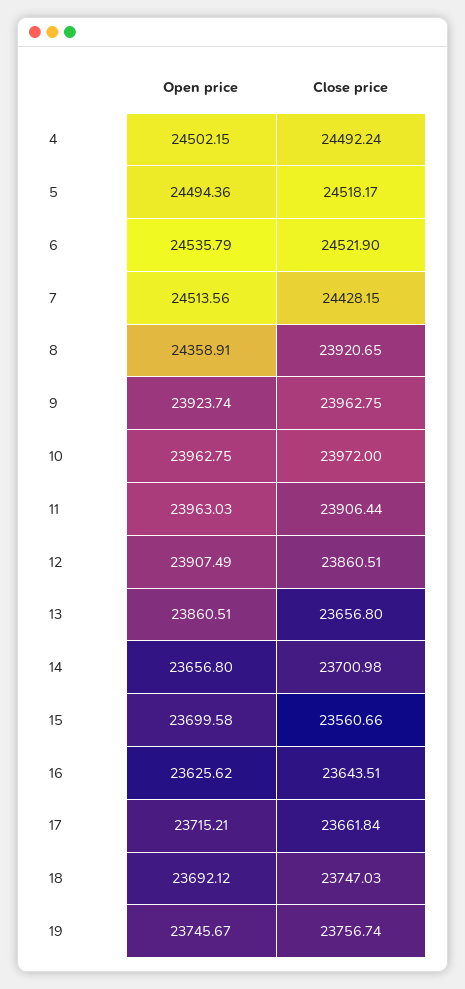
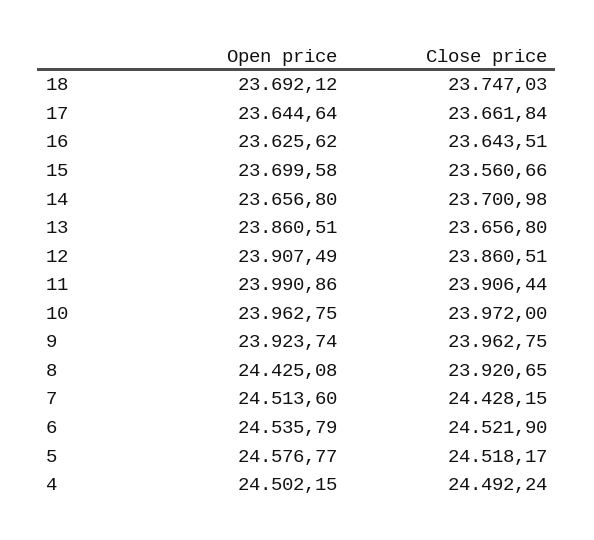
Open price, 5: 24494.36 -> 24576.77
Open price, 7: 24513.56 -> 24513.6
Open price, 8: 24358.91 -> 24425.08
Open price, 11: 23963.03 -> 23990.86
Open price, 17: 23715.21 -> 23644.64
Open price, 19: 23745.67 -> none
Close price, 19: 23756.74 -> none

